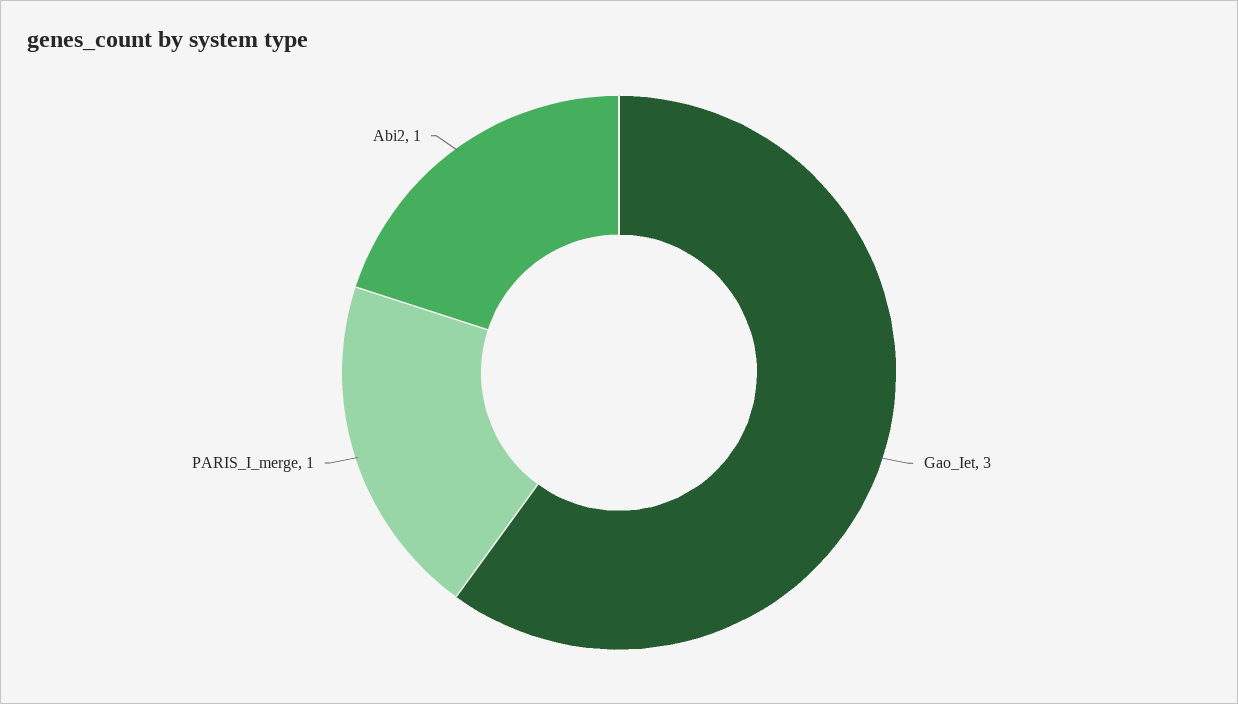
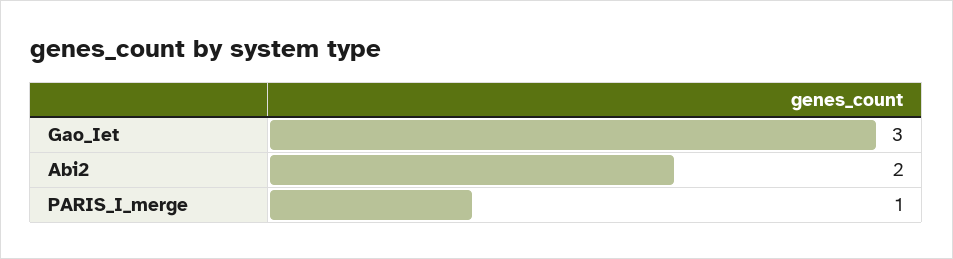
Abi2: 1 -> 2

